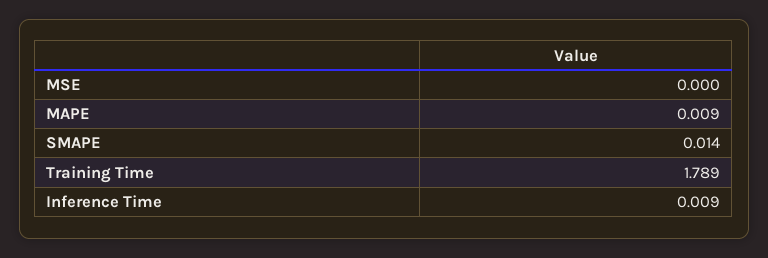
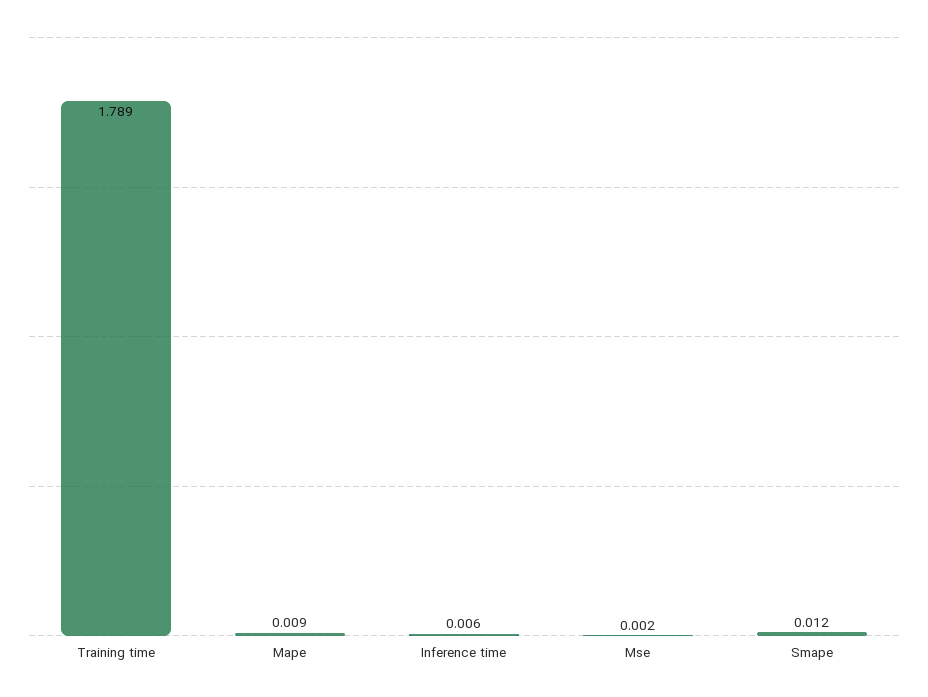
MSE: 0 -> 0.002
SMAPE: 0.014 -> 0.012
Inference Time: 0.009 -> 0.006

